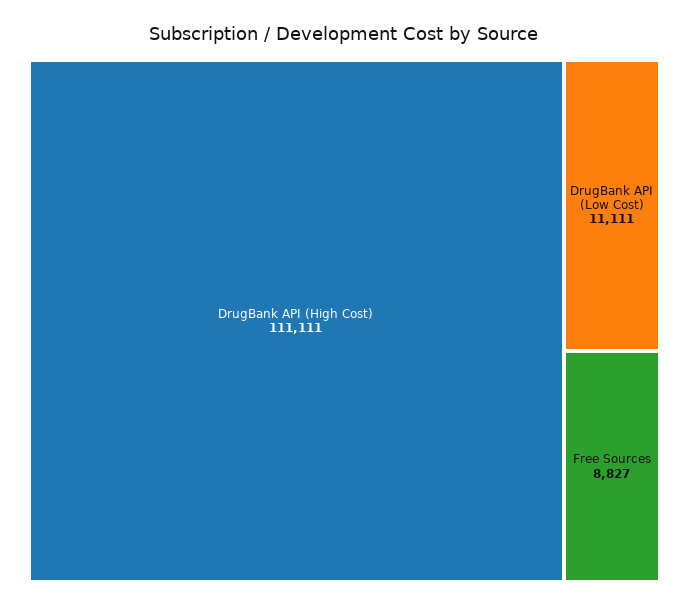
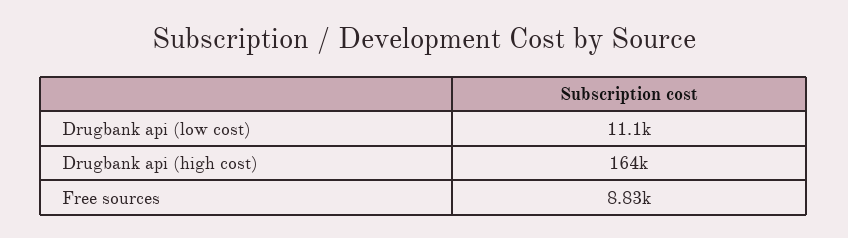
DrugBank API (High Cost): 111111 -> 164000

